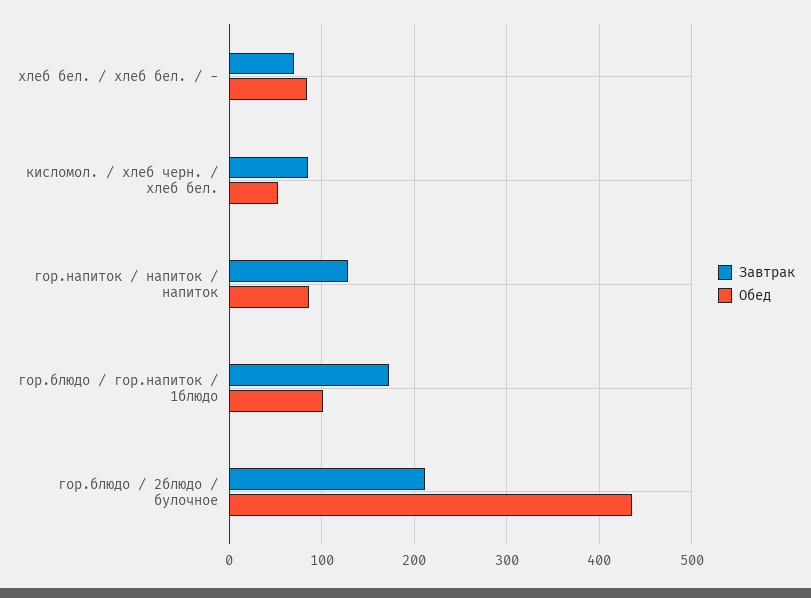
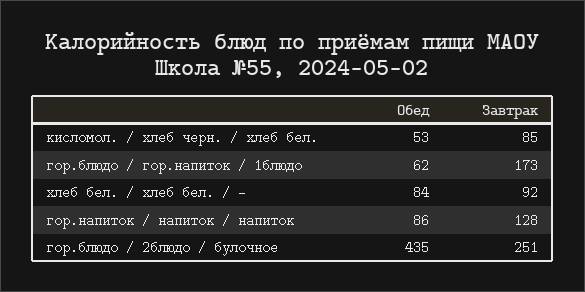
Завтрак, хлеб бел. / хлеб бел. / -: 70 -> 92
Обед, гор.блюдо / гор.напиток / 1блюдо: 100 -> 62
Завтрак, гор.блюдо / 2блюдо / булочное: 210 -> 251

